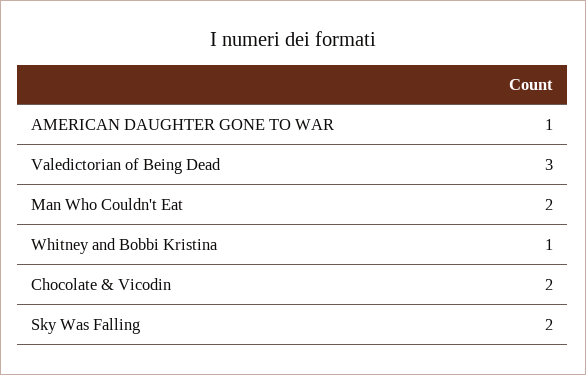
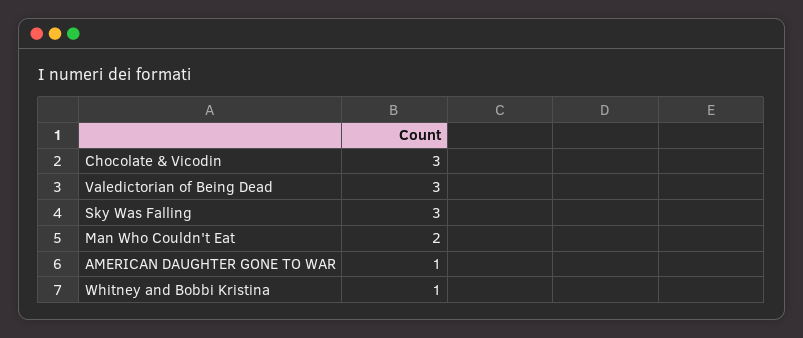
Chocolate & Vicodin: 2 -> 3
Sky Was Falling: 2 -> 3

